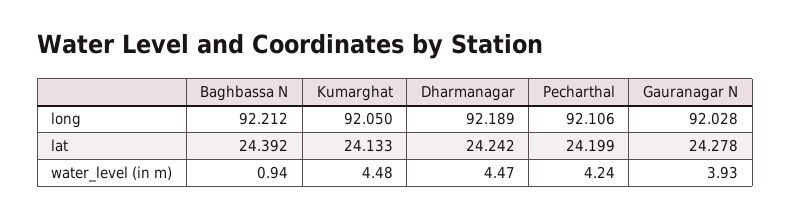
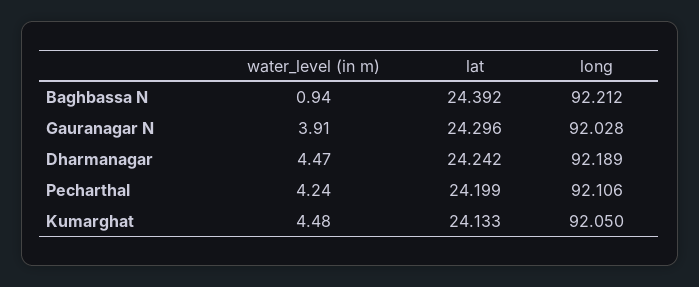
Gauranagar N, lat: 24.278 -> 24.296
Gauranagar N, water_level (in m): 3.93 -> 3.91

